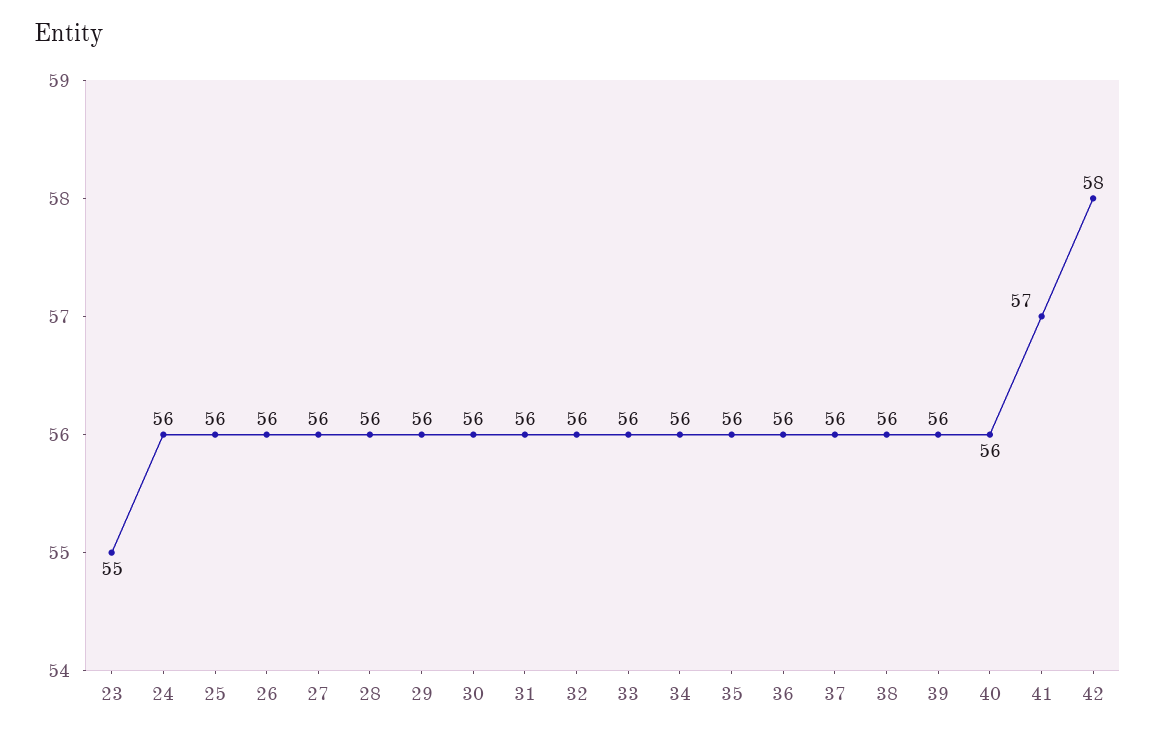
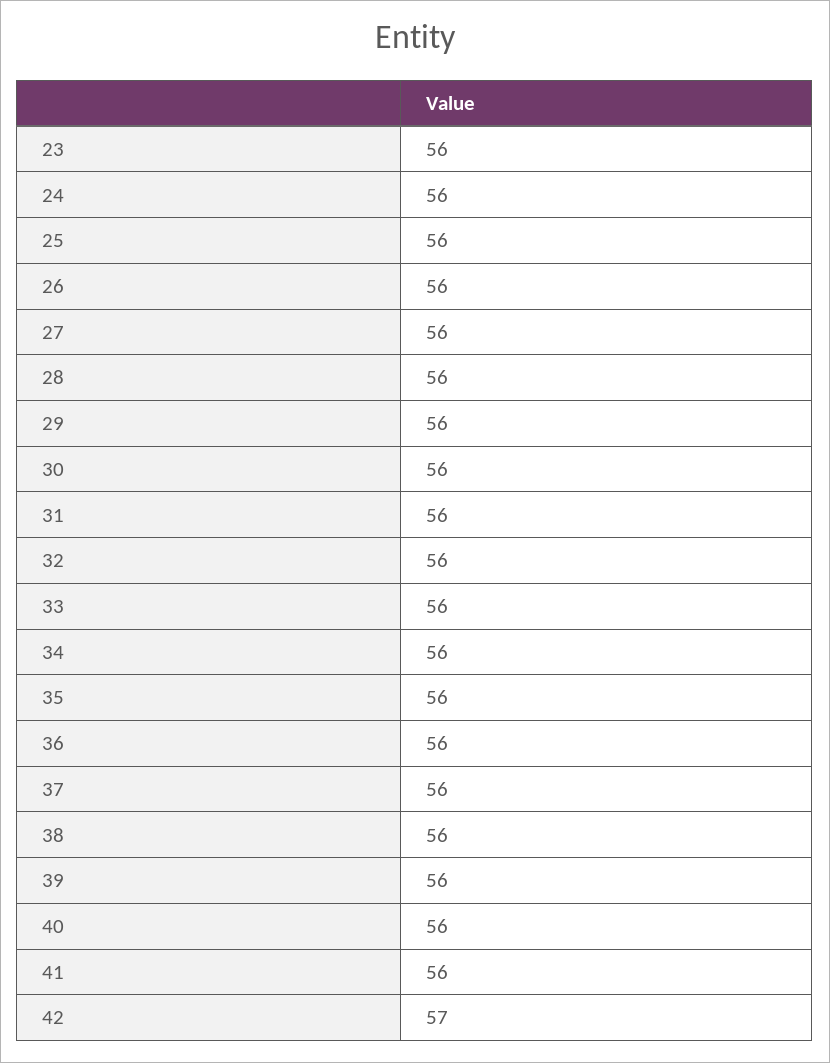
23: 55 -> 56
41: 57 -> 56
42: 58 -> 57

